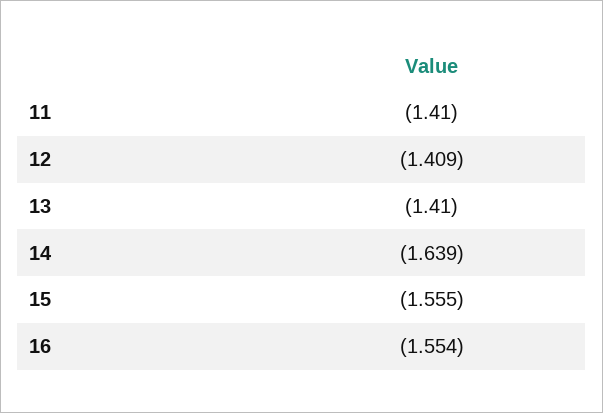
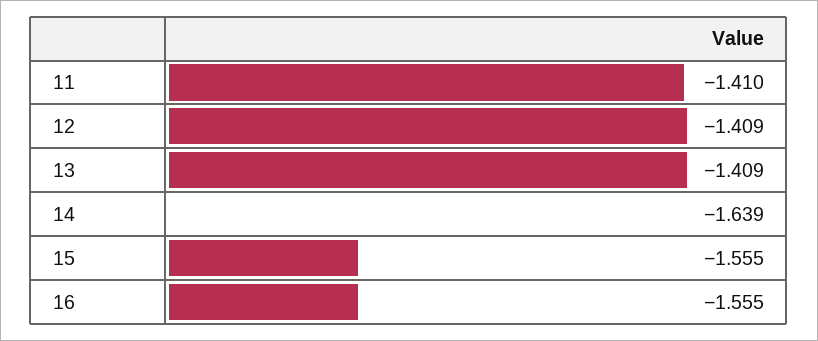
13: -1.41 -> -1.409
16: -1.554 -> -1.555

